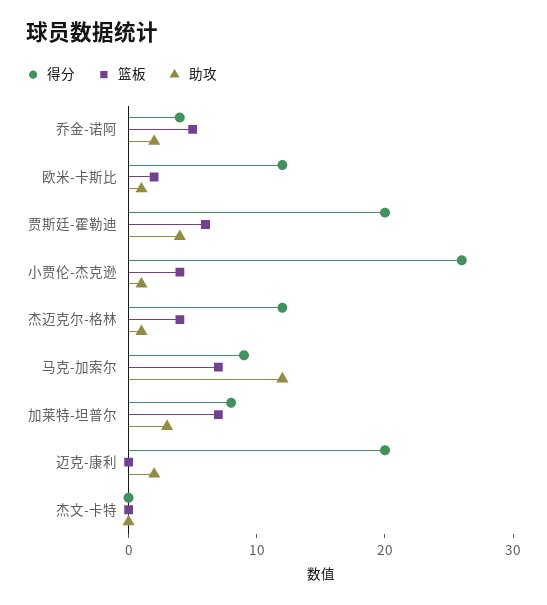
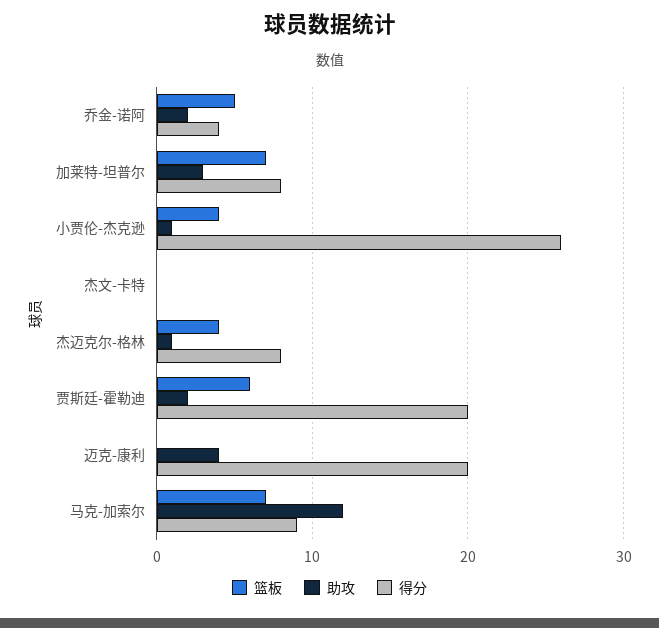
得分, 欧米-卡斯比: 12 -> none
篮板, 欧米-卡斯比: 2 -> none
助攻, 欧米-卡斯比: 1 -> none
助攻, 贾斯廷-霍勒迪: 4 -> 2
得分, 杰迈克尔-格林: 12 -> 8
助攻, 迈克-康利: 2 -> 4

